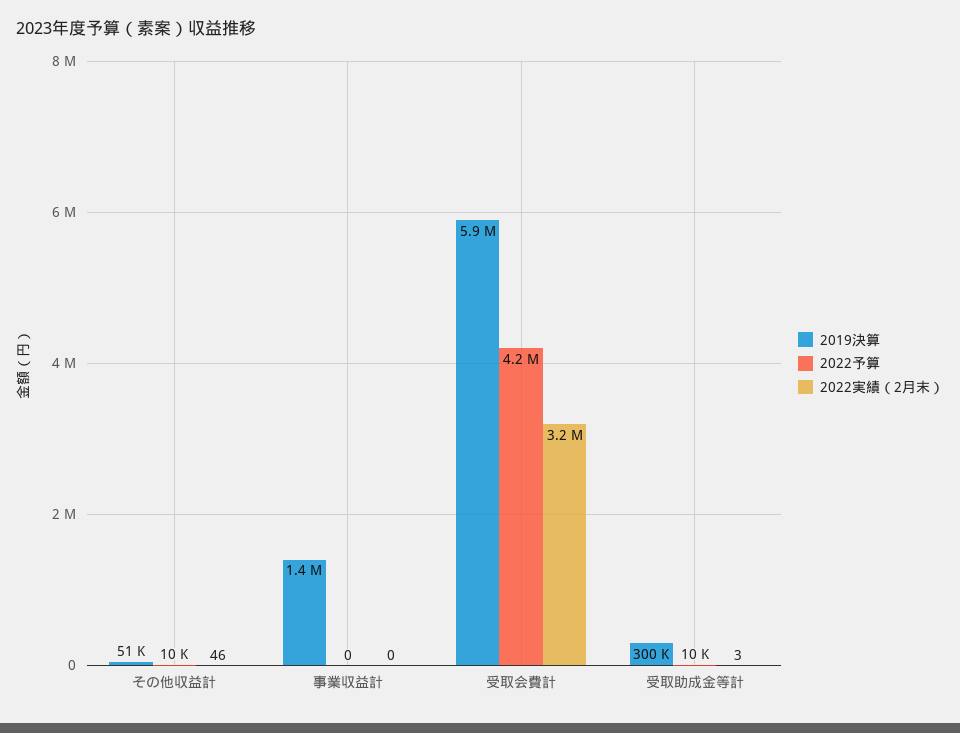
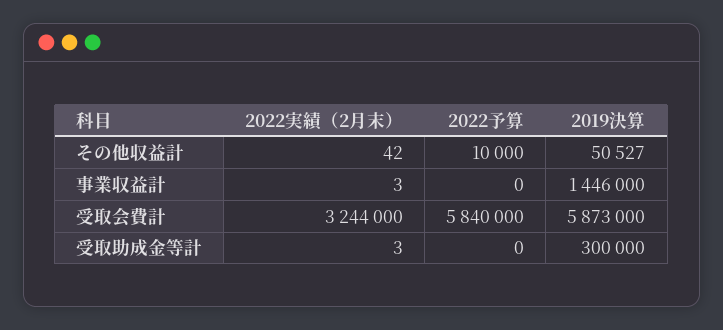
2022実績（2月末）, その他収益計: 46 -> 42
2022実績（2月末）, 事業収益計: 0 -> 3
2022予算, 受取会費計: 4200000 -> 5840000
2022予算, 受取助成金等計: 10000 -> 0

